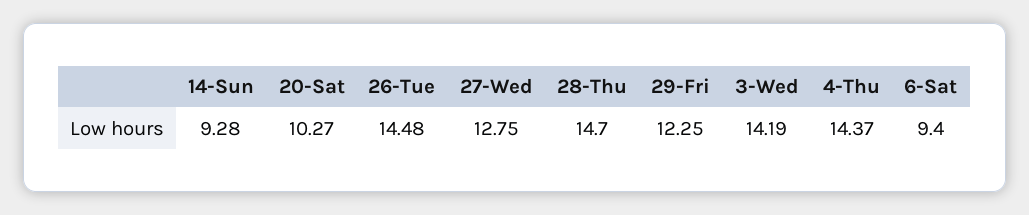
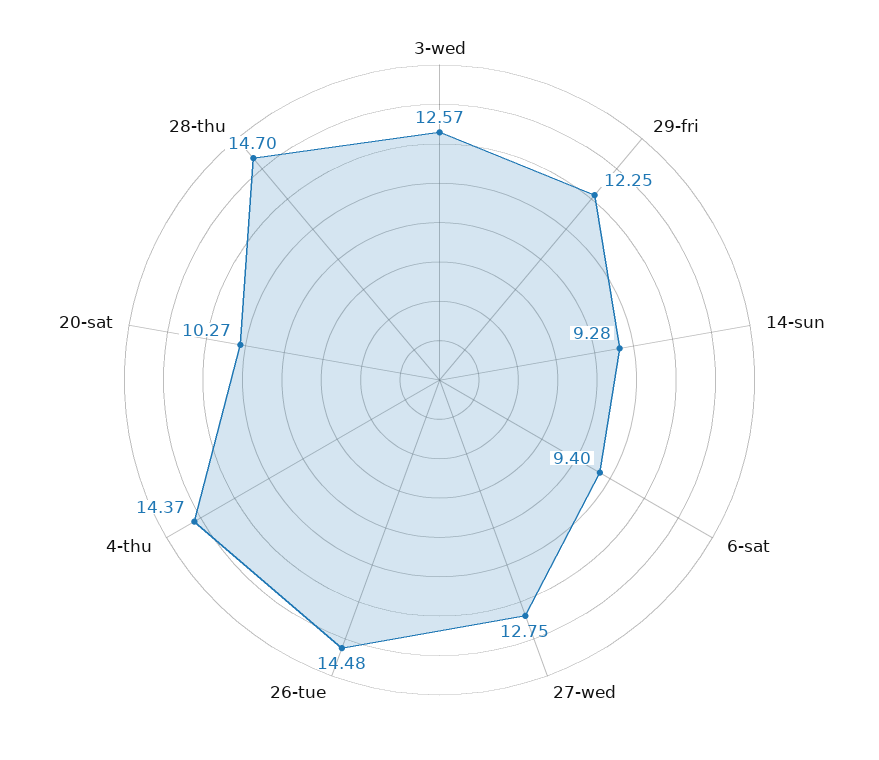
3-Wed: 14.19 -> 12.57

